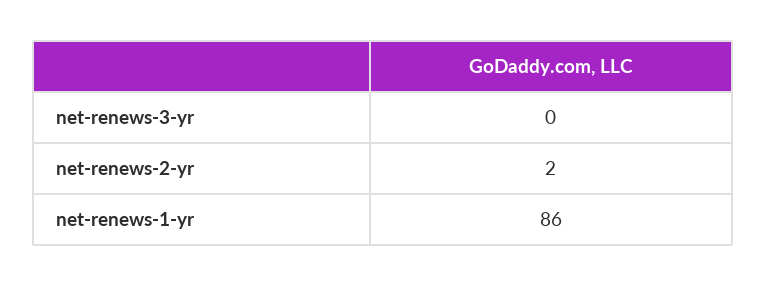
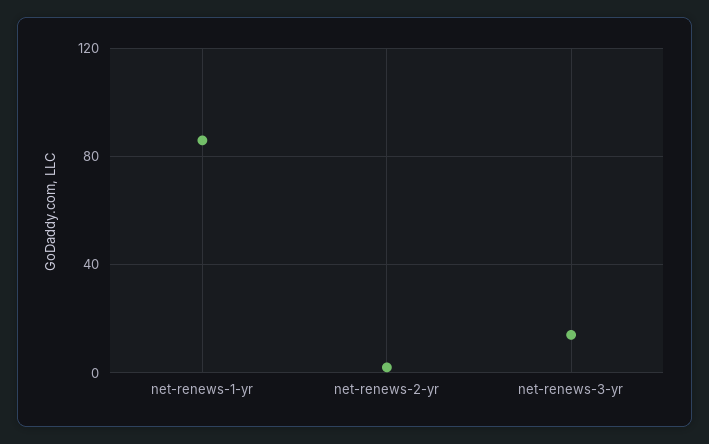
net-renews-3-yr: 0 -> 15

